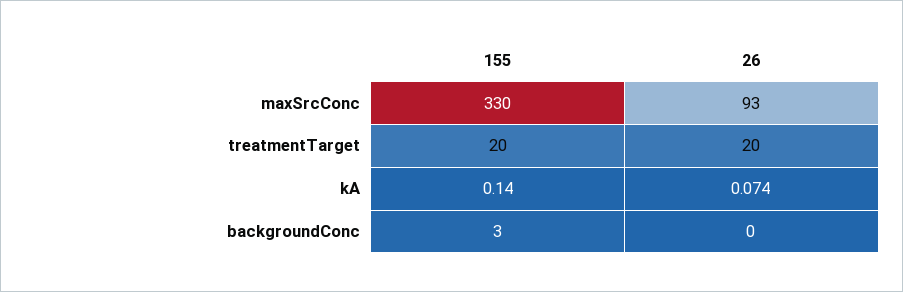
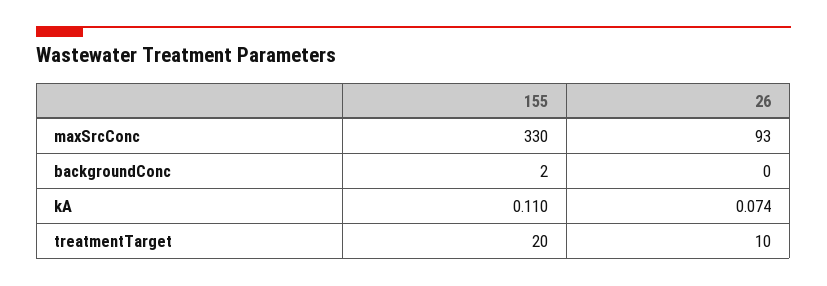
26, treatmentTarget: 20 -> 10
155, kA: 0.14 -> 0.11
155, backgroundConc: 3 -> 2

